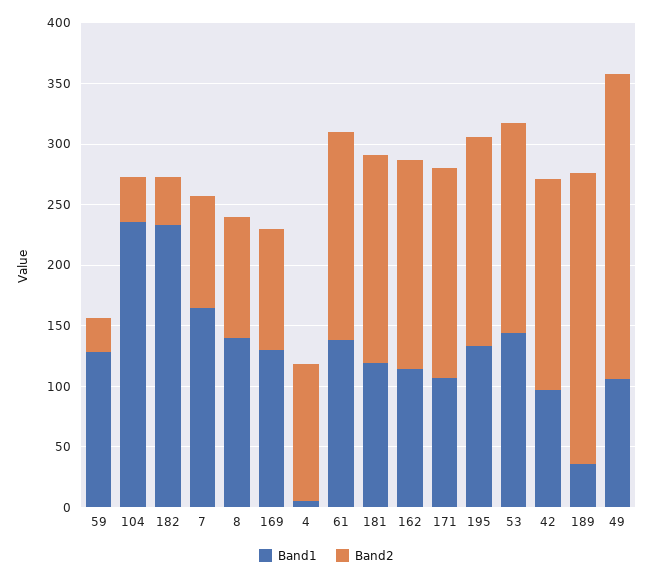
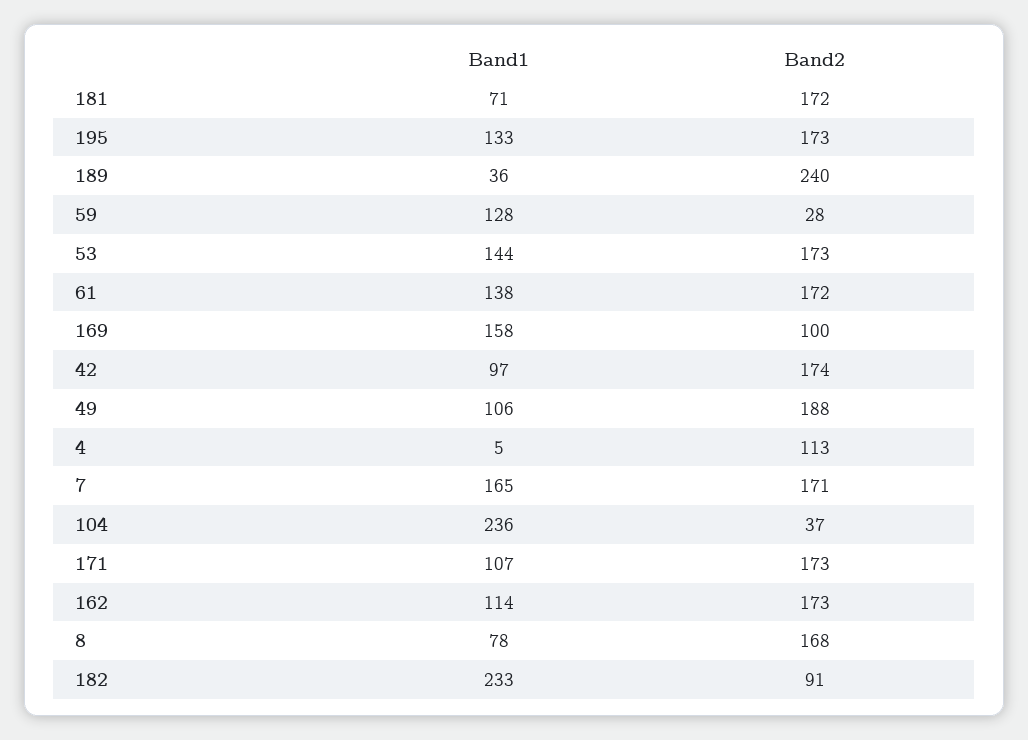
Band2, 182: 40 -> 91
Band2, 7: 90 -> 171
Band1, 8: 140 -> 78
Band2, 8: 100 -> 168
Band1, 169: 130 -> 158
Band1, 181: 120 -> 71
Band2, 49: 250 -> 188

